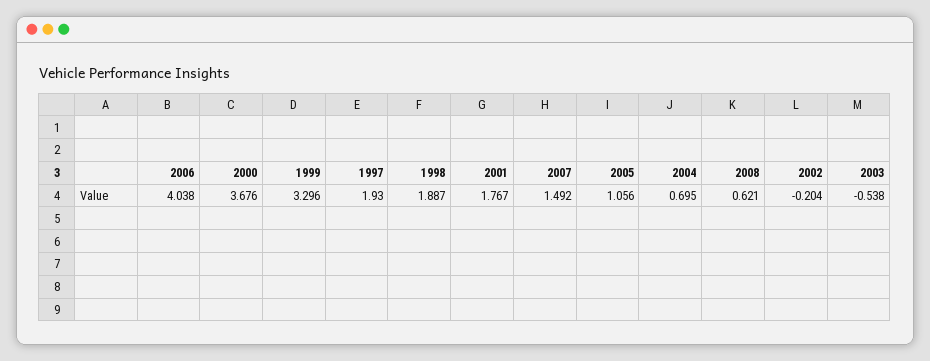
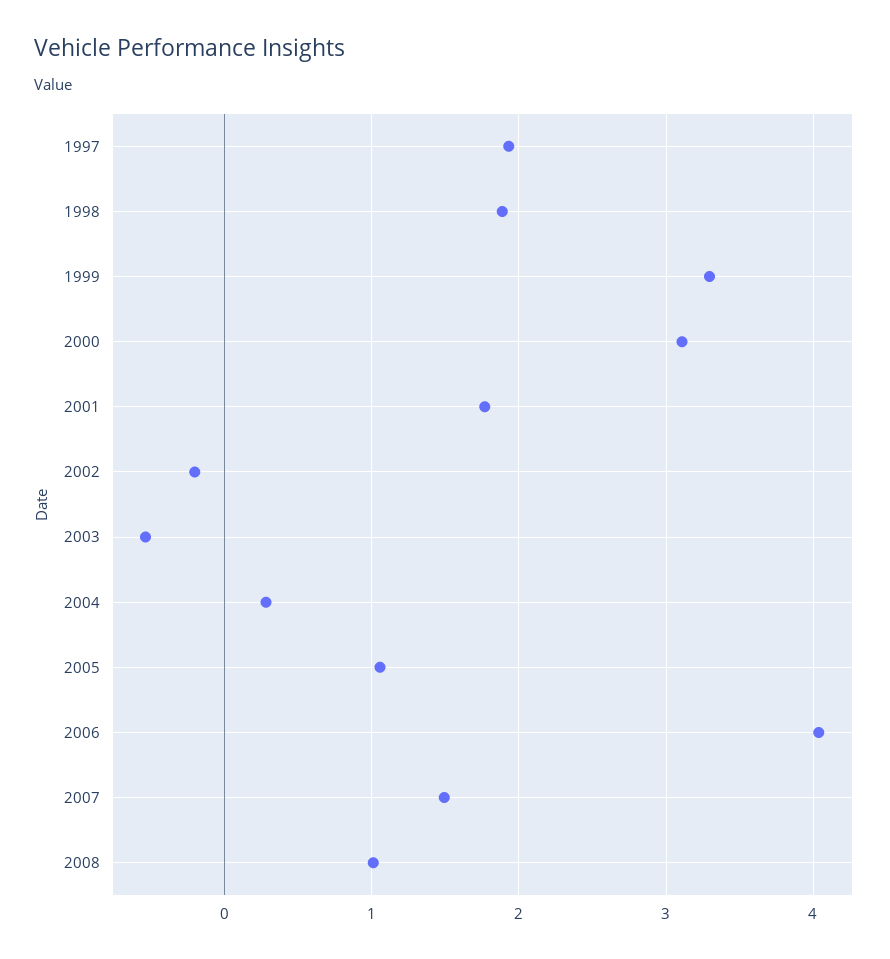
2000: 3.676 -> 3.1
2004: 0.695 -> 0.3
2008: 0.621 -> 1

